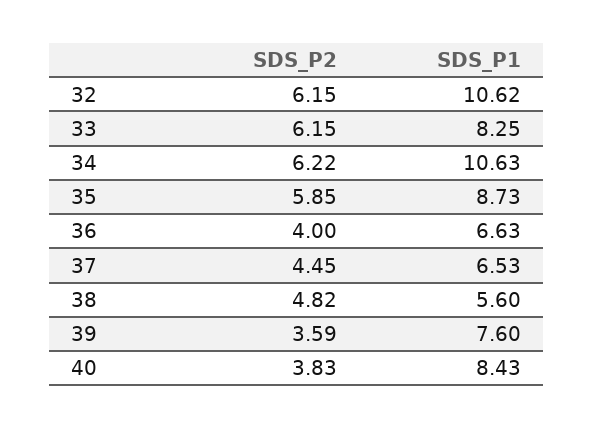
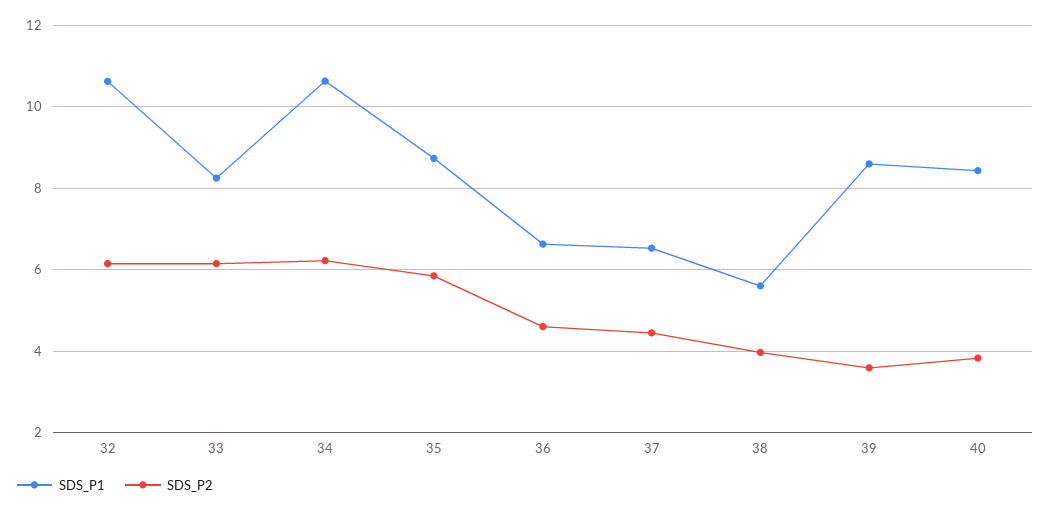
SDS_P2, 36: 4 -> 4.6
SDS_P2, 38: 4.82 -> 4
SDS_P1, 39: 7.6 -> 8.6

